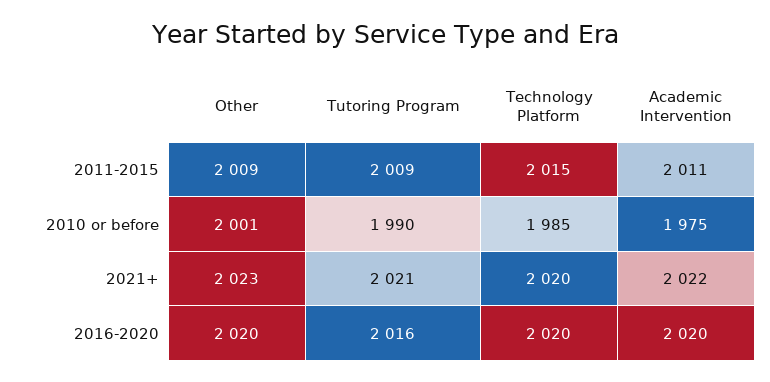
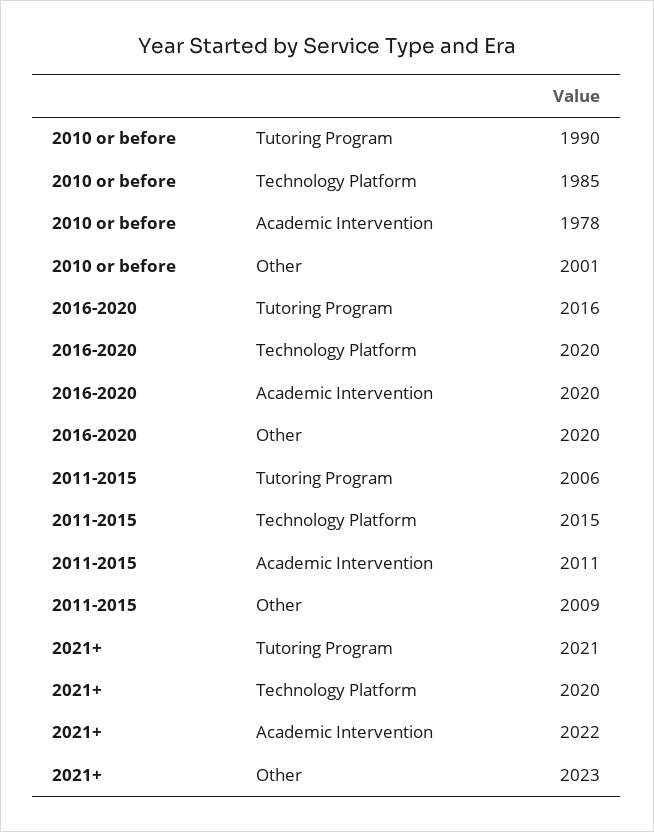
Tutoring Program, 2011-2015: 2009 -> 2006
Academic Intervention, 2010 or before: 1975 -> 1978

